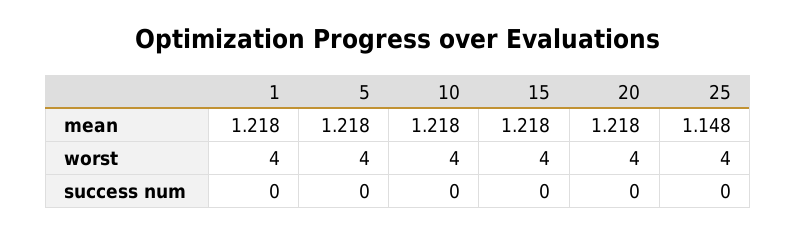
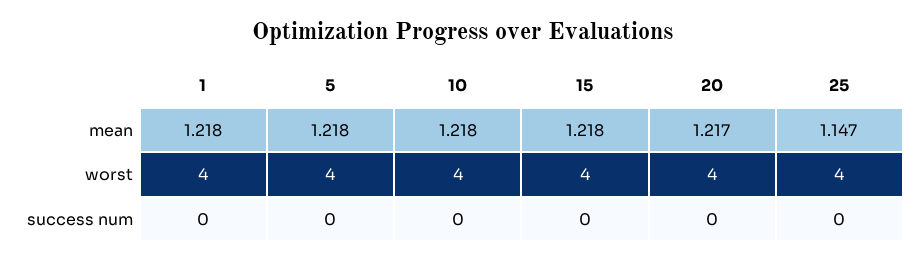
20, mean: 1.218 -> 1.217
25, mean: 1.148 -> 1.147

